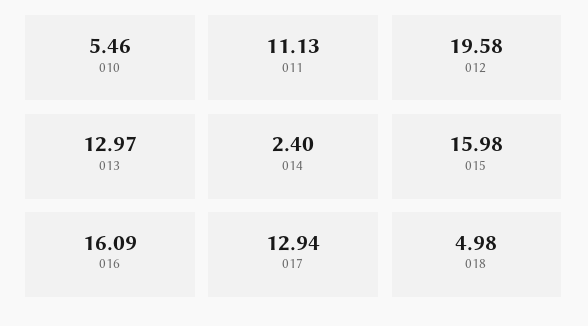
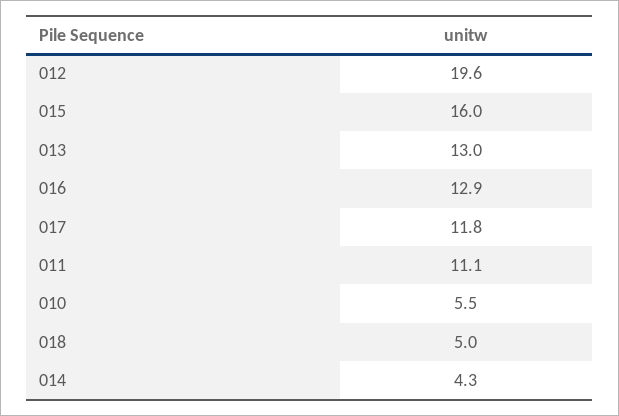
014: 2.4 -> 4.3
016: 16.09 -> 12.9
017: 12.94 -> 11.8

